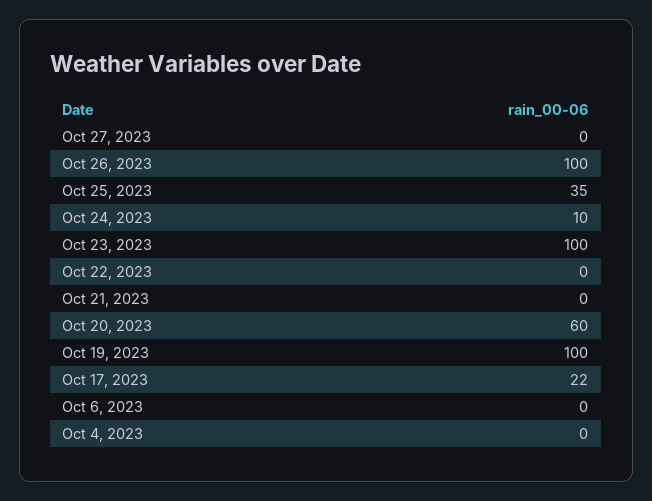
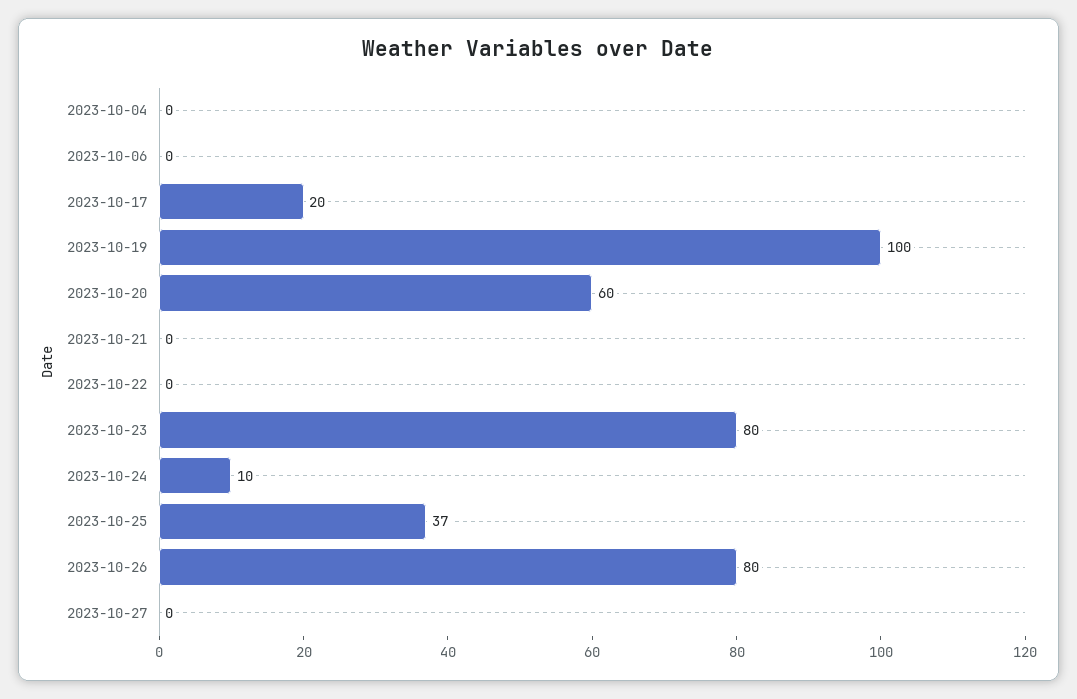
Oct 26, 2023: 100 -> 80
Oct 25, 2023: 35 -> 37
Oct 23, 2023: 100 -> 80
Oct 17, 2023: 22 -> 20

